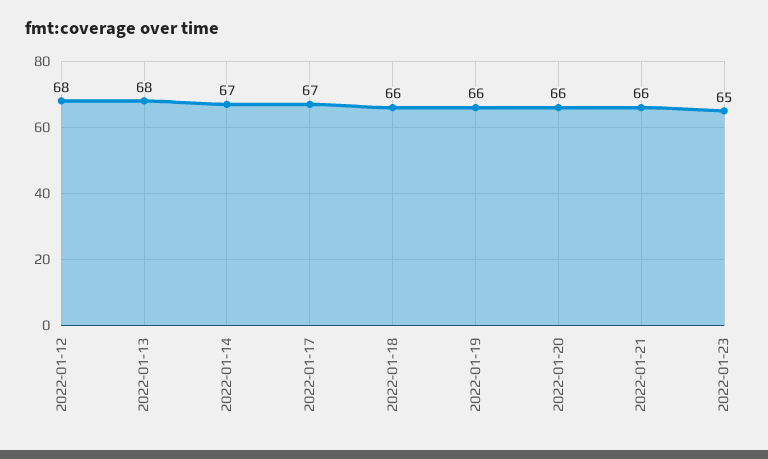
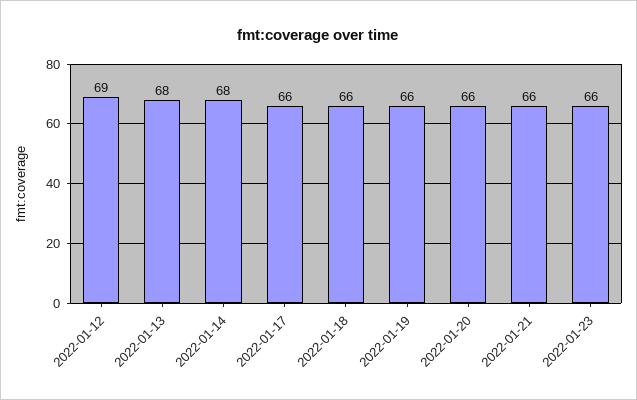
2022-01-12: 68 -> 69
2022-01-14: 67 -> 68
2022-01-17: 67 -> 66
2022-01-23: 65 -> 66

